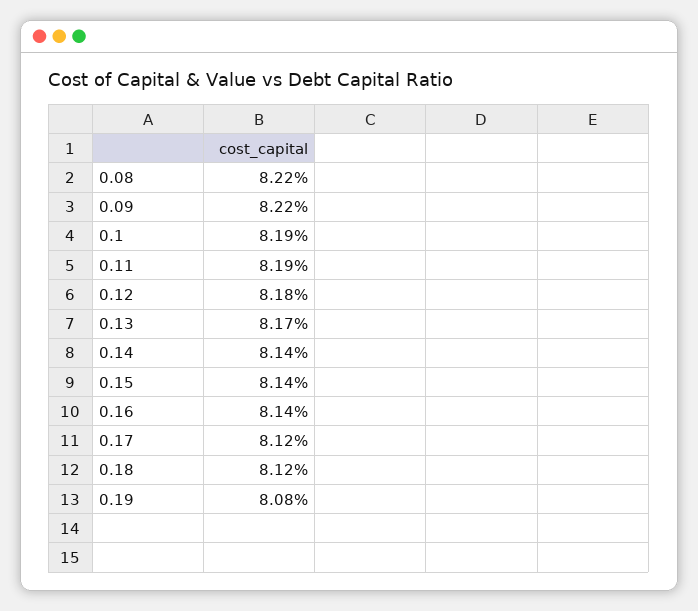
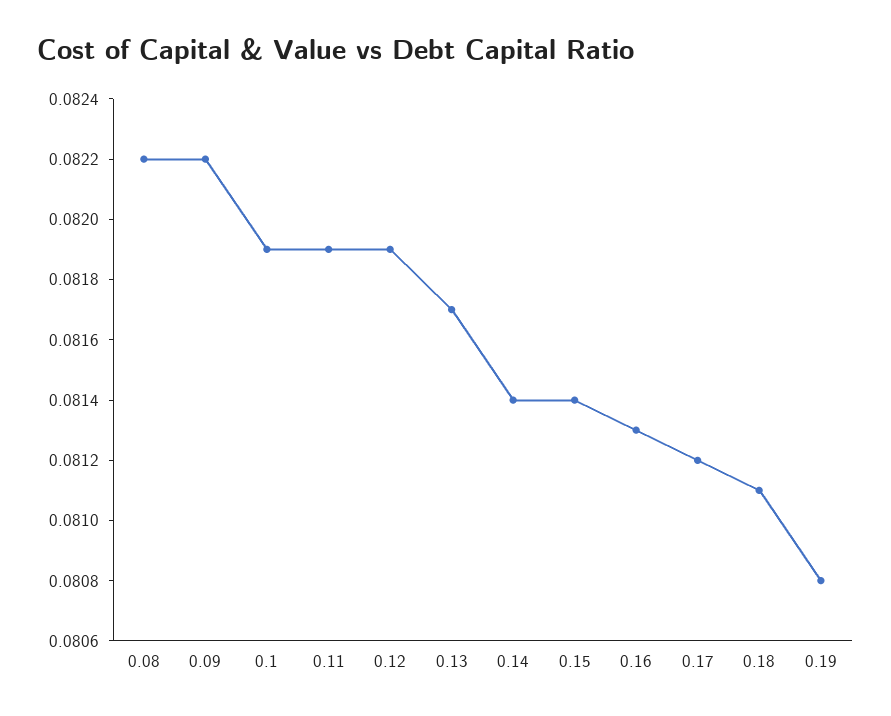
0.12: 0.0818 -> 0.0819
0.16: 0.0814 -> 0.0813
0.18: 0.0812 -> 0.0811

